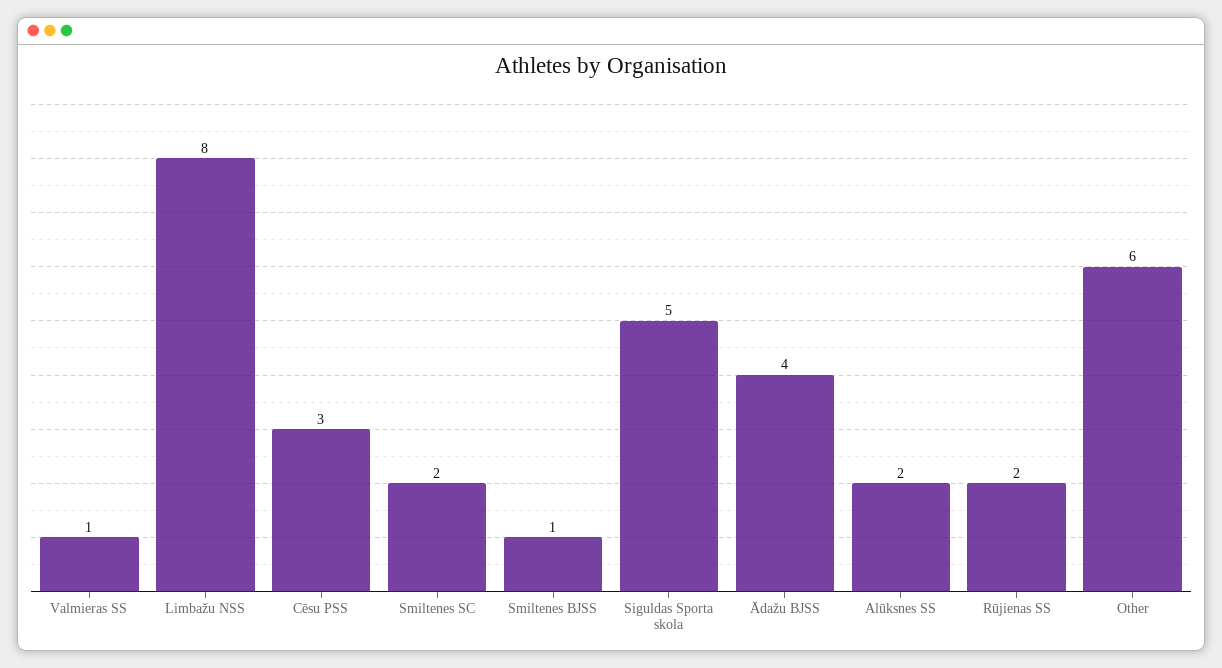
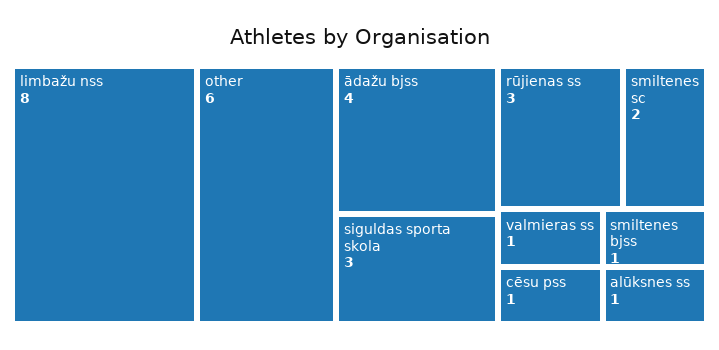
Cēsu PSS: 3 -> 1
Siguldas Sporta skola: 5 -> 3
Alūksnes SS: 2 -> 1
Rūjienas SS: 2 -> 3

